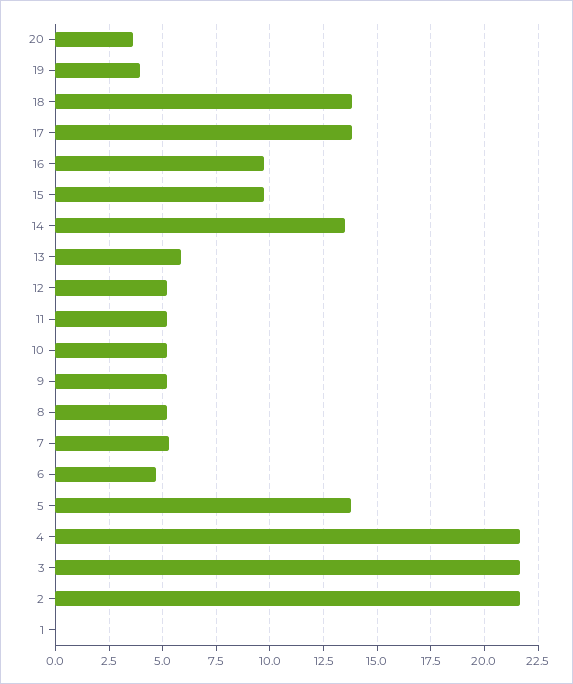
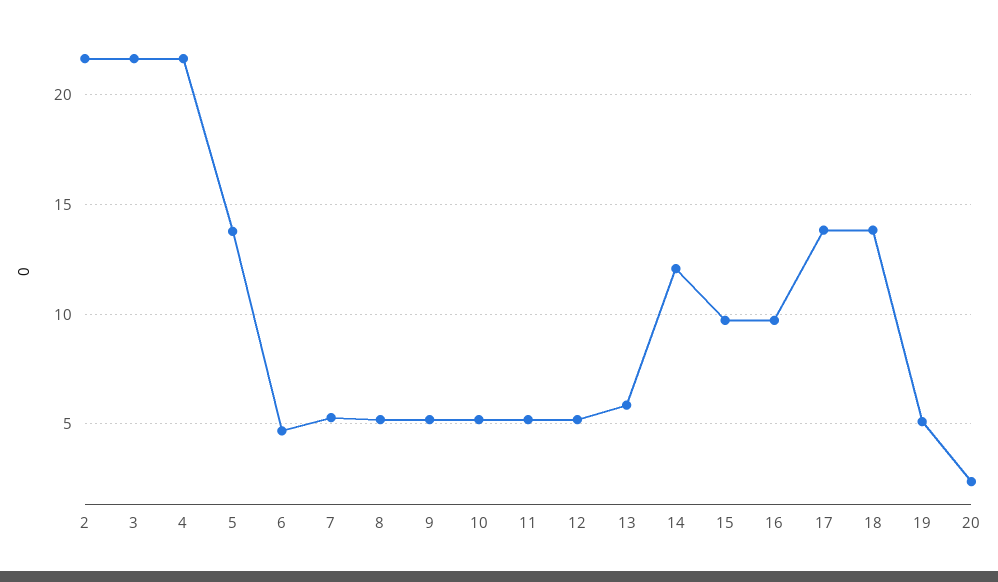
20: 3.5 -> 2.5
19: 4 -> 5
14: 13.5 -> 12
1: 0 -> none

